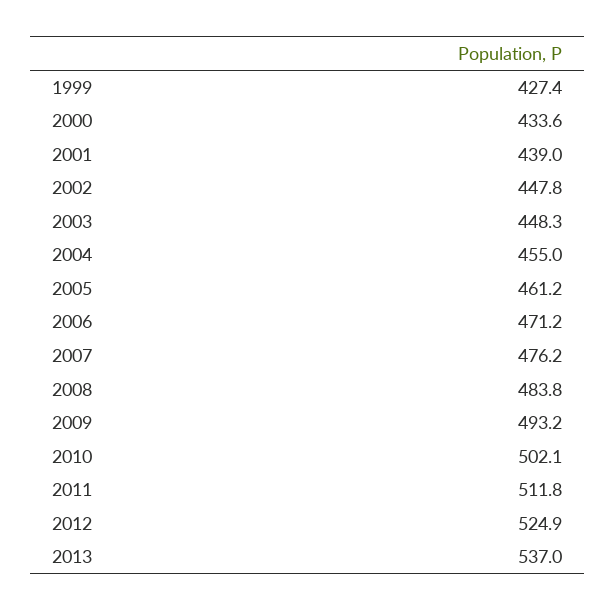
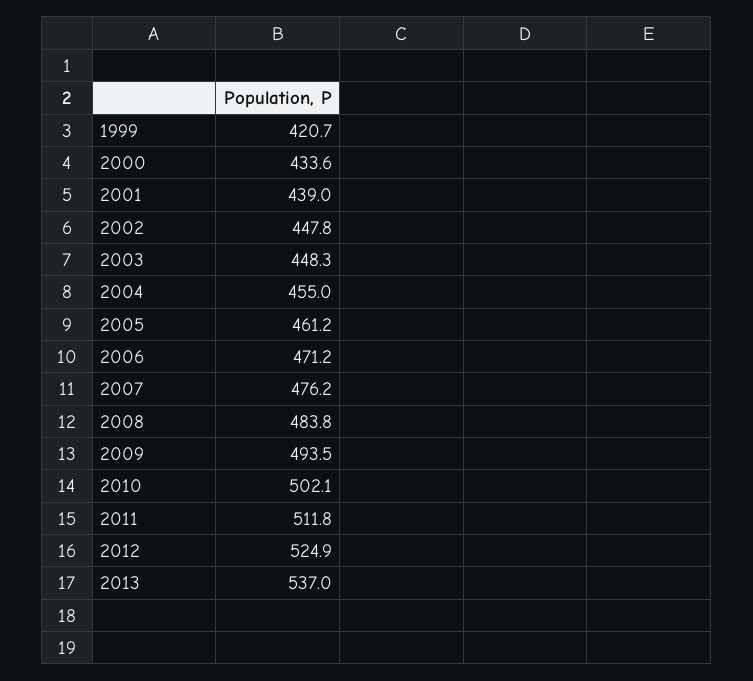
1999: 427.4 -> 420.7
2009: 493.2 -> 493.5

